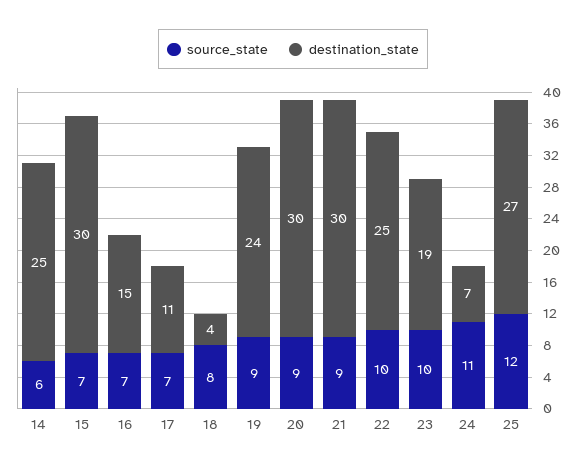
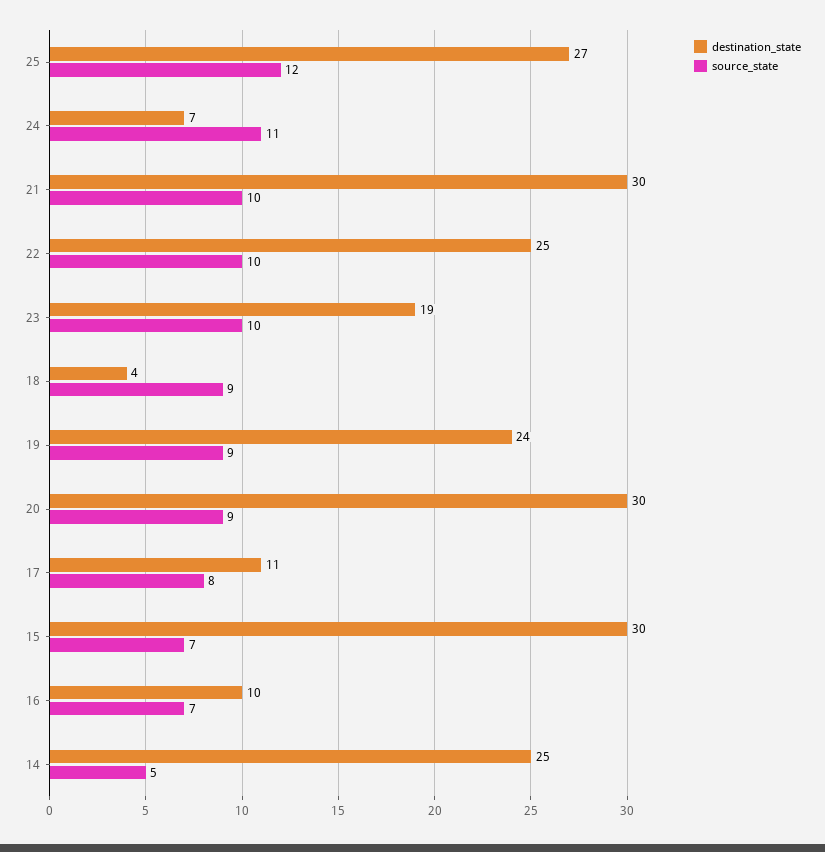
source_state, 14: 6 -> 5
destination_state, 16: 15 -> 10
source_state, 17: 7 -> 8
source_state, 18: 8 -> 9
source_state, 21: 9 -> 10

